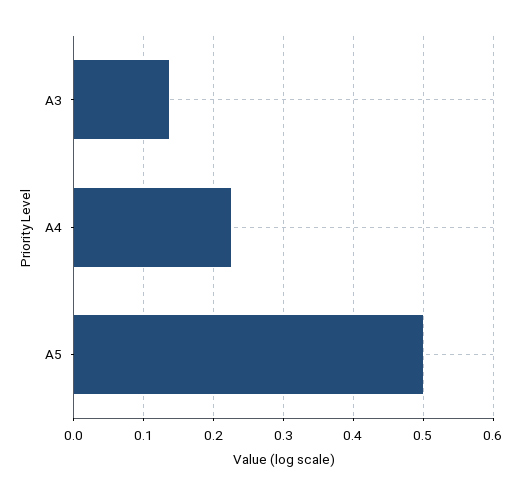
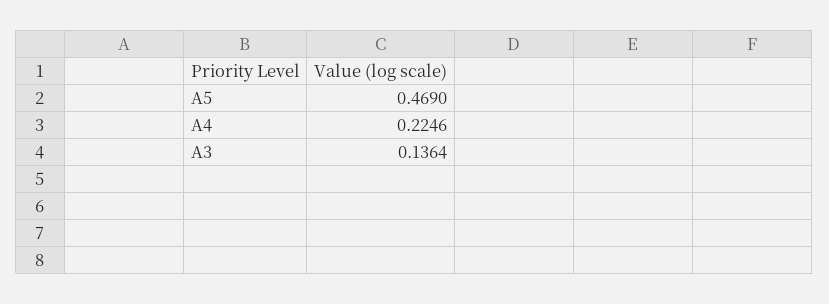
A5: 0.5 -> 0.469

